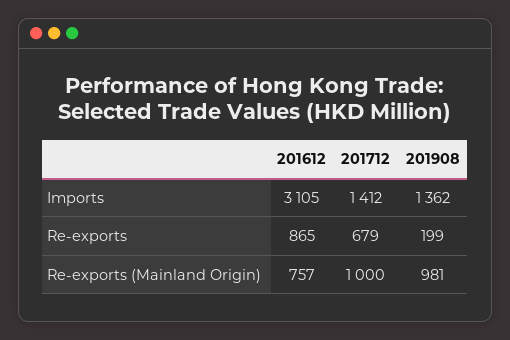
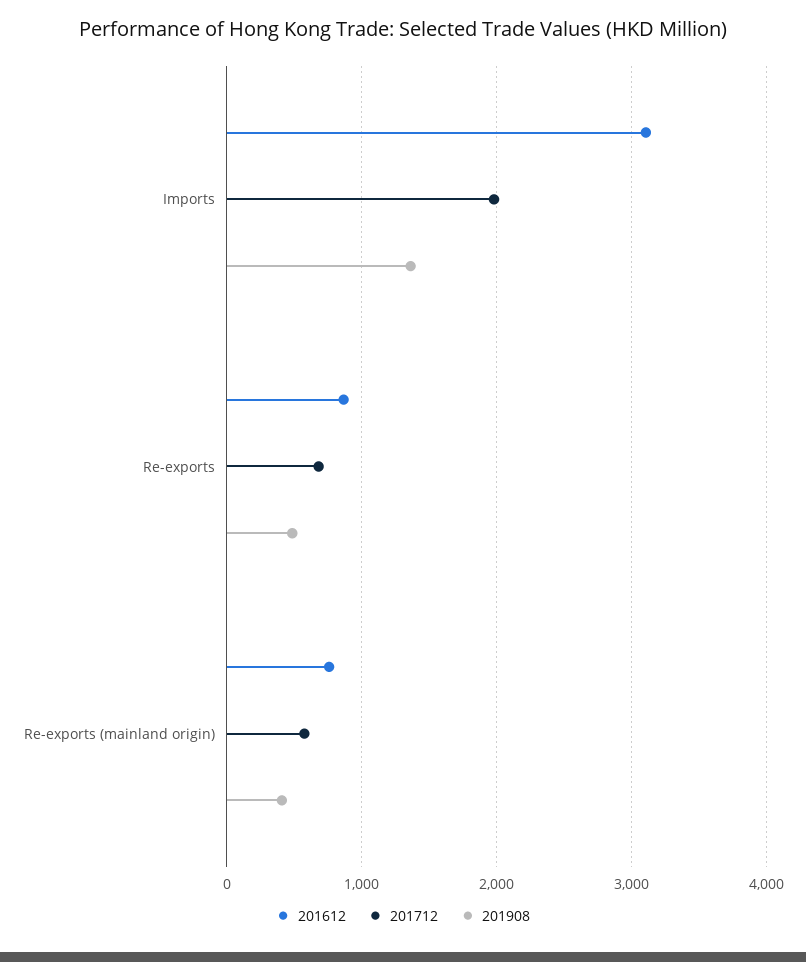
201712, Imports: 1412 -> 2000
201908, Re-exports: 199 -> 500
201712, Re-exports (Mainland Origin): 1000 -> 600
201908, Re-exports (Mainland Origin): 981 -> 400

